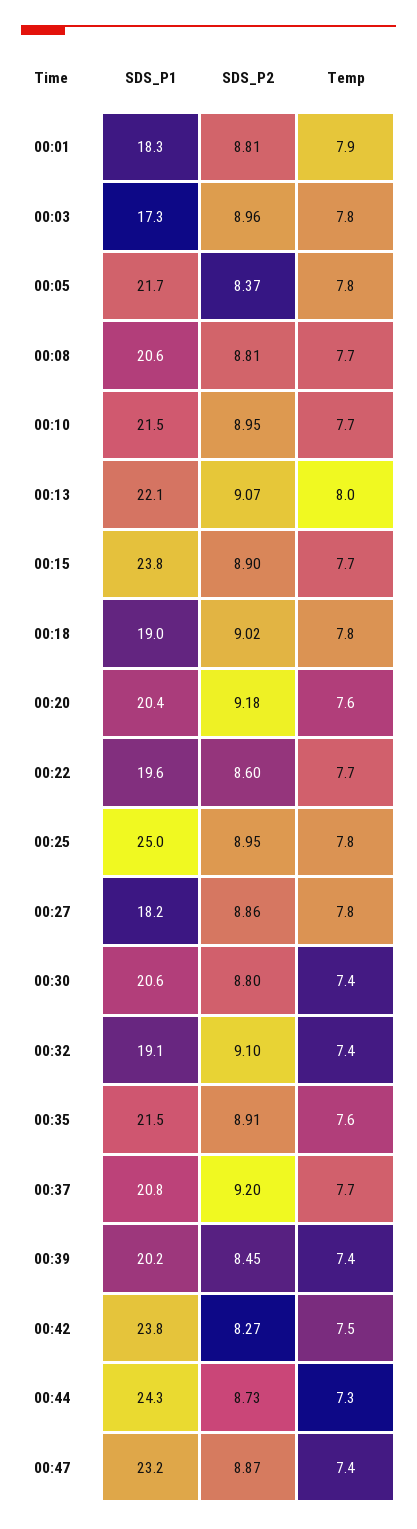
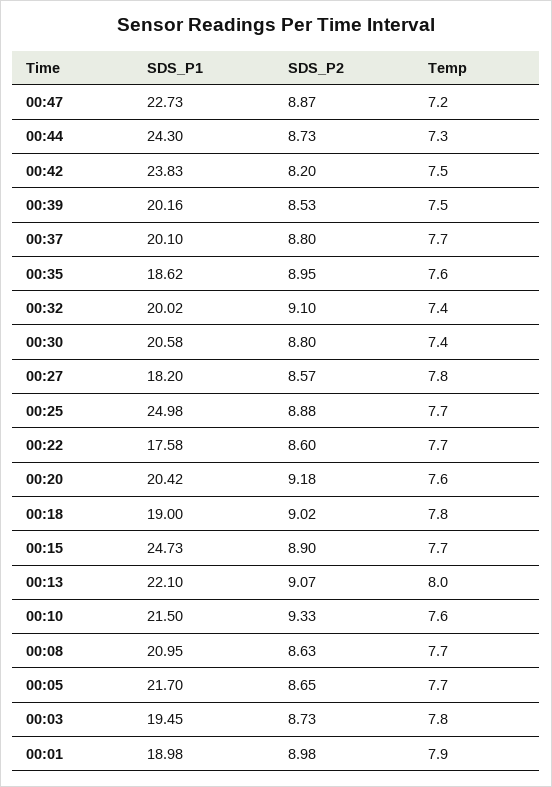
SDS_P1, 00:01: 18.3 -> 18.98
SDS_P2, 00:01: 8.81 -> 8.98
SDS_P1, 00:03: 17.3 -> 19.45
SDS_P2, 00:03: 8.96 -> 8.73
SDS_P2, 00:05: 8.37 -> 8.65
Temp, 00:05: 7.8 -> 7.7
SDS_P1, 00:08: 20.6 -> 20.95
SDS_P2, 00:08: 8.81 -> 8.63
SDS_P2, 00:10: 8.95 -> 9.33
Temp, 00:10: 7.7 -> 7.6
SDS_P1, 00:15: 23.8 -> 24.73
SDS_P1, 00:22: 19.6 -> 17.58
SDS_P2, 00:25: 8.95 -> 8.88
Temp, 00:25: 7.8 -> 7.7
SDS_P2, 00:27: 8.86 -> 8.57
SDS_P1, 00:32: 19.1 -> 20.02
SDS_P1, 00:35: 21.5 -> 18.62
SDS_P2, 00:35: 8.91 -> 8.95
SDS_P1, 00:37: 20.8 -> 20.1
SDS_P2, 00:37: 9.2 -> 8.8
SDS_P2, 00:39: 8.45 -> 8.53
Temp, 00:39: 7.4 -> 7.5
SDS_P2, 00:42: 8.27 -> 8.2
SDS_P1, 00:47: 23.2 -> 22.73
Temp, 00:47: 7.4 -> 7.2

